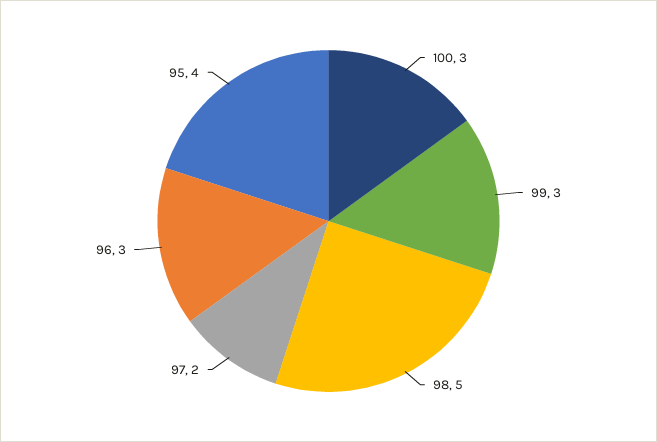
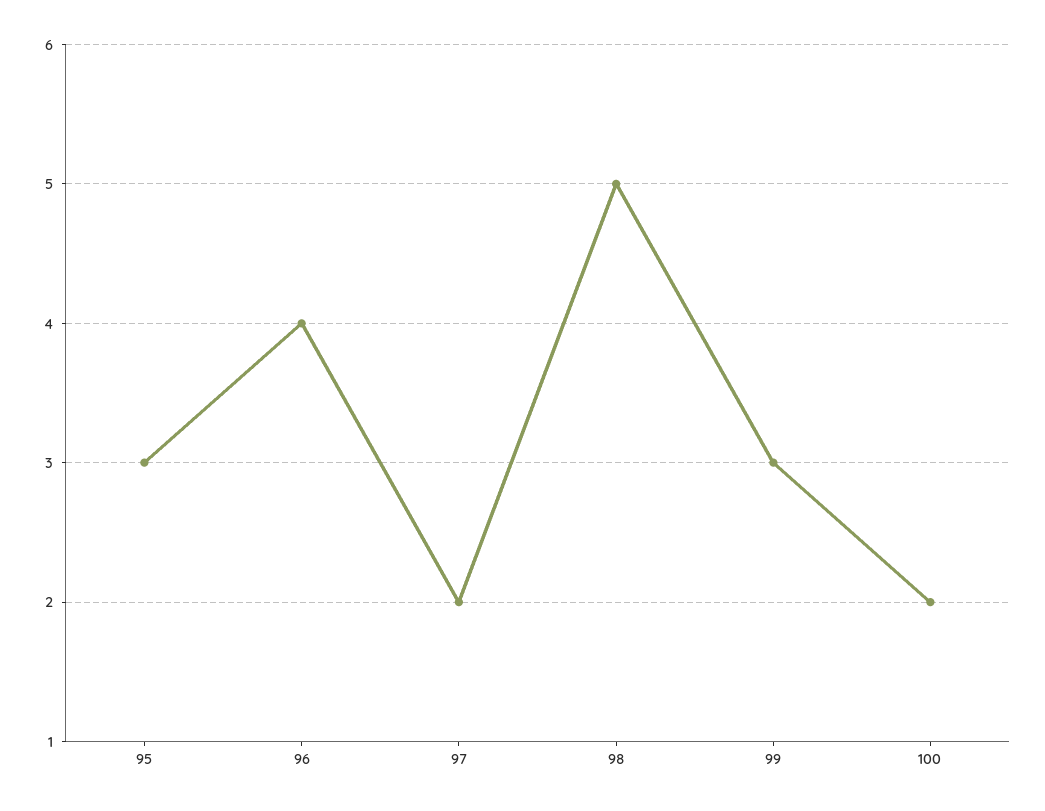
100: 3 -> 2
96: 3 -> 4
95: 4 -> 3

